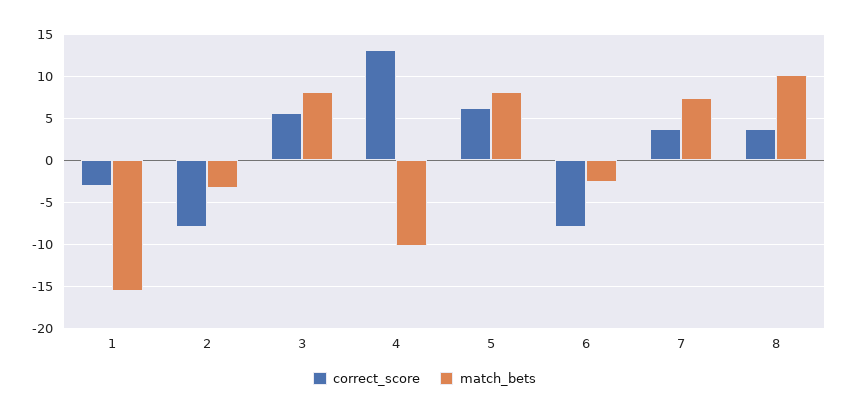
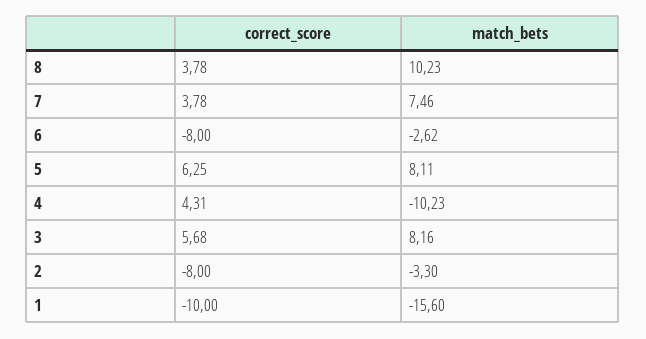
correct_score, 1: -3 -> -10
correct_score, 4: 13 -> 4.31

